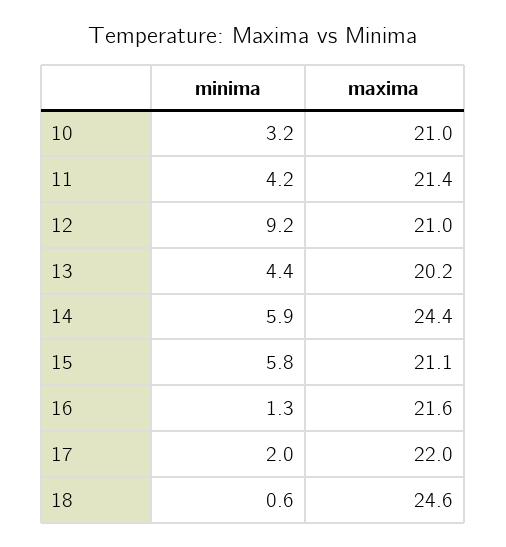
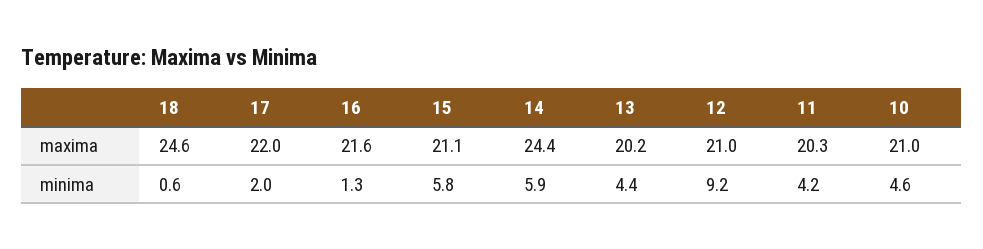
minima, 10: 3.2 -> 4.6
maxima, 11: 21.4 -> 20.3

